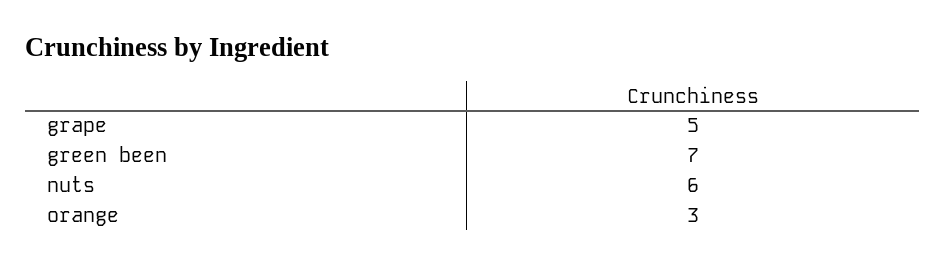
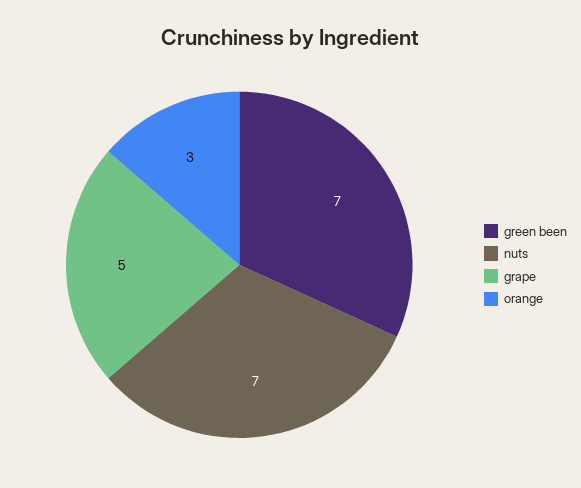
nuts: 6 -> 7

